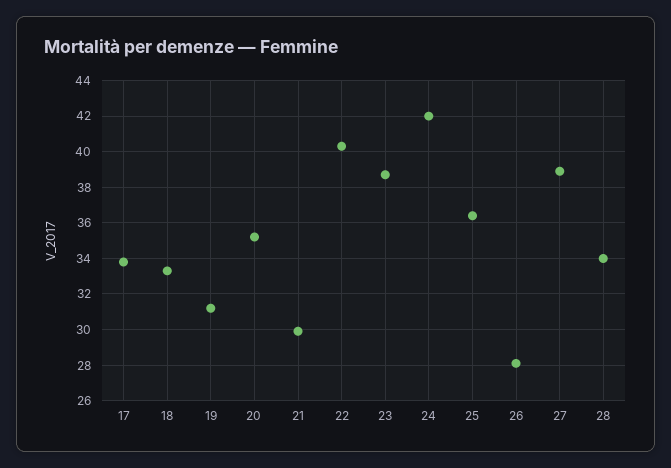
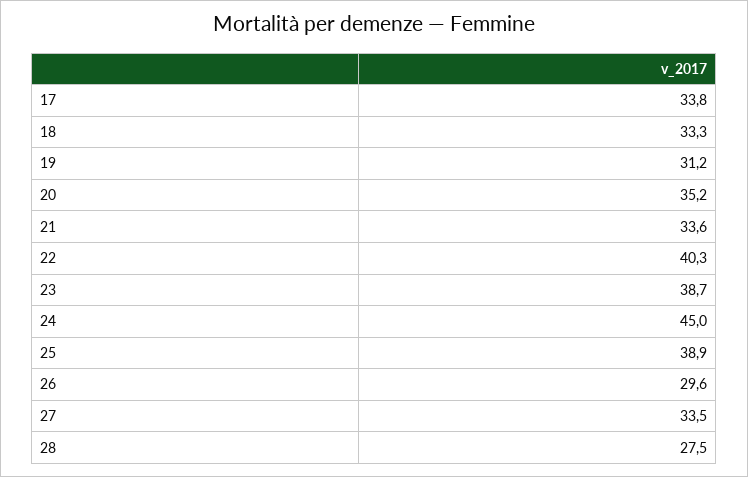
21: 30 -> 33.6
24: 42 -> 45
25: 36.5 -> 38.9
26: 28 -> 29.6
27: 39 -> 33.5
28: 34 -> 27.5

